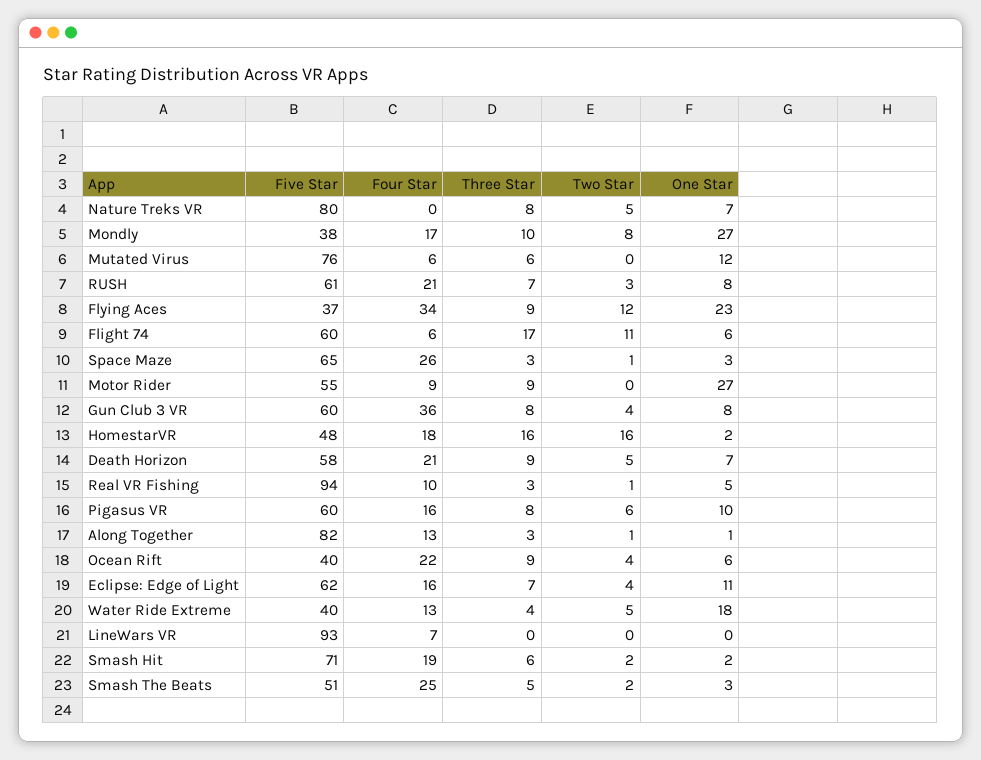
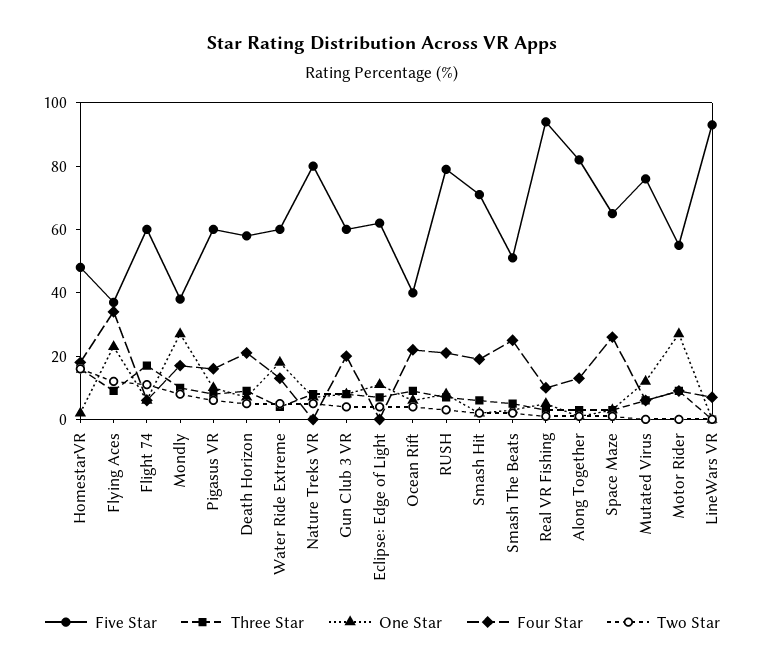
Five Star, RUSH: 61 -> 80
Four Star, Gun Club 3 VR: 36 -> 20
Four Star, Eclipse: Edge of Light: 16 -> 0
Five Star, Water Ride Extreme: 40 -> 60

